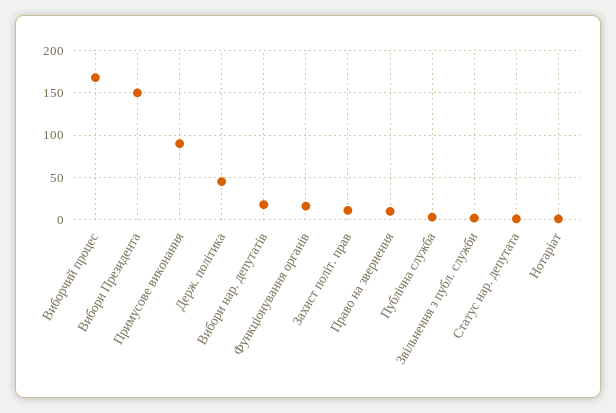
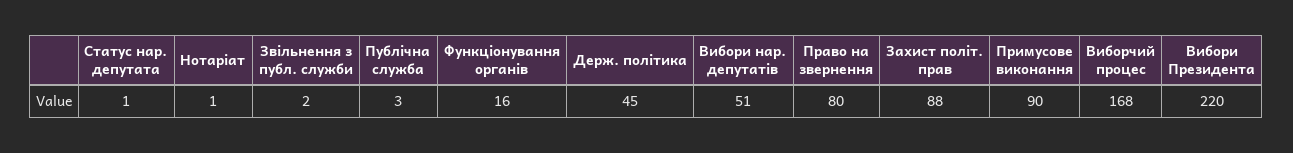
Вибори Президента: 150 -> 220
Вибори нар. депутатів: 20 -> 51
Захист політ. прав: 10 -> 88
Право на звернення: 10 -> 80

